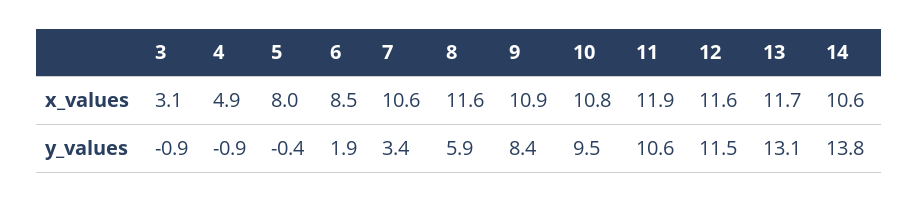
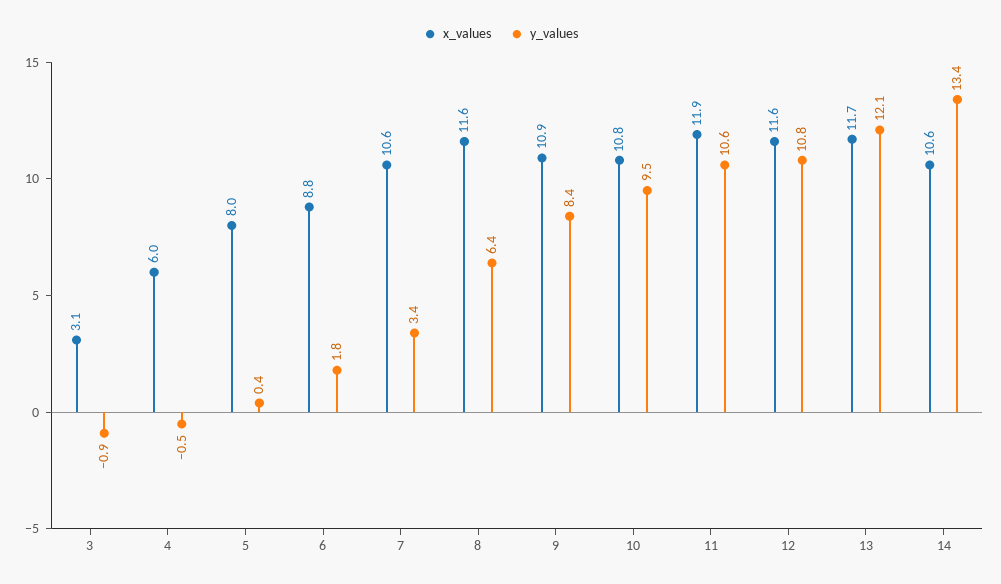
x_values, 4: 4.9 -> 6
x_values, 6: 8.5 -> 8.8
y_values, 4: -0.9 -> -0.5
y_values, 5: -0.4 -> 0.4
y_values, 6: 1.9 -> 1.8
y_values, 8: 5.9 -> 6.4
y_values, 12: 11.5 -> 10.8
y_values, 13: 13.1 -> 12.1
y_values, 14: 13.8 -> 13.4

